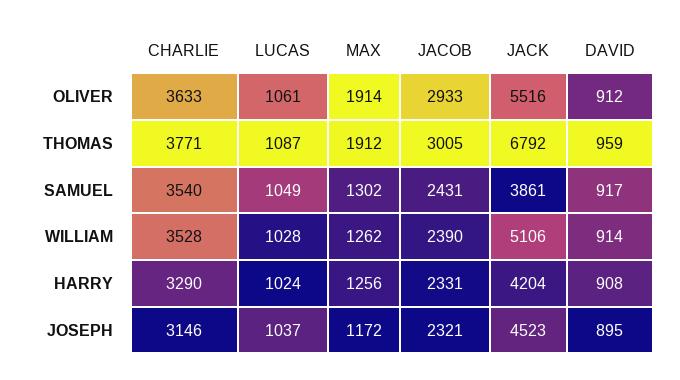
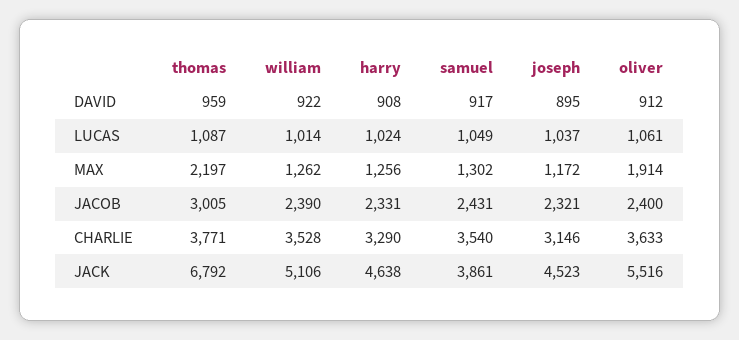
JACOB, OLIVER: 2933 -> 2400
MAX, THOMAS: 1912 -> 2197
LUCAS, WILLIAM: 1028 -> 1014
DAVID, WILLIAM: 914 -> 922
JACK, HARRY: 4204 -> 4638

